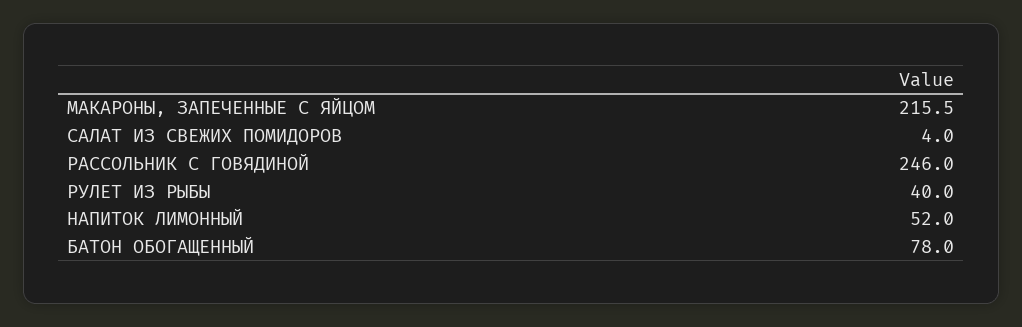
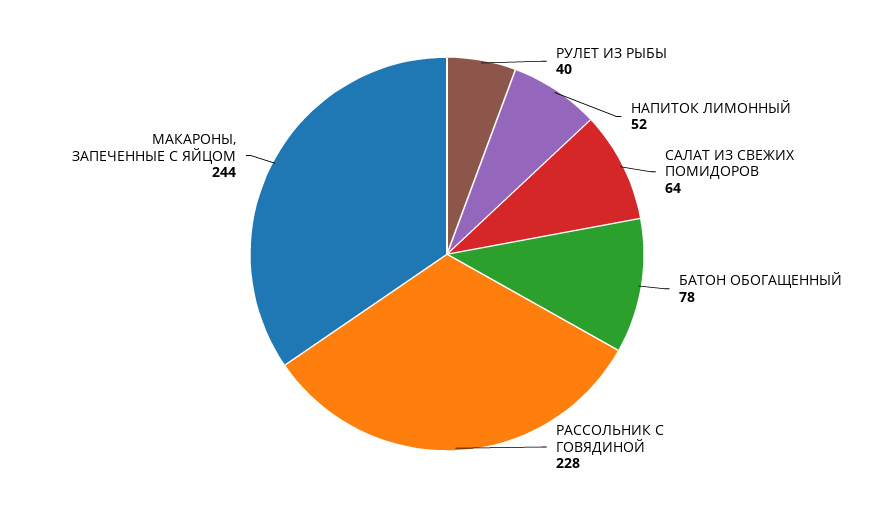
МАКАРОНЫ, ЗАПЕЧЕННЫЕ С ЯЙЦОМ: 215.5 -> 244
САЛАТ ИЗ СВЕЖИХ ПОМИДОРОВ: 4 -> 64
РАССОЛЬНИК С ГОВЯДИНОЙ: 246 -> 228

